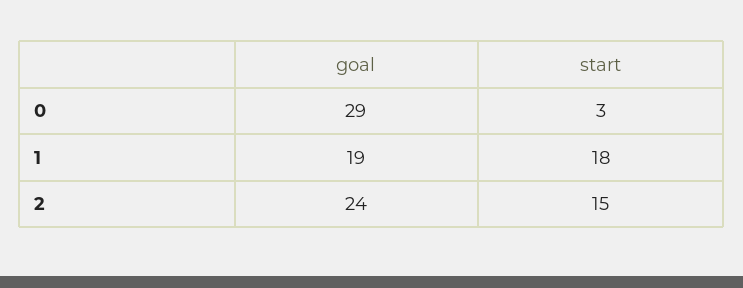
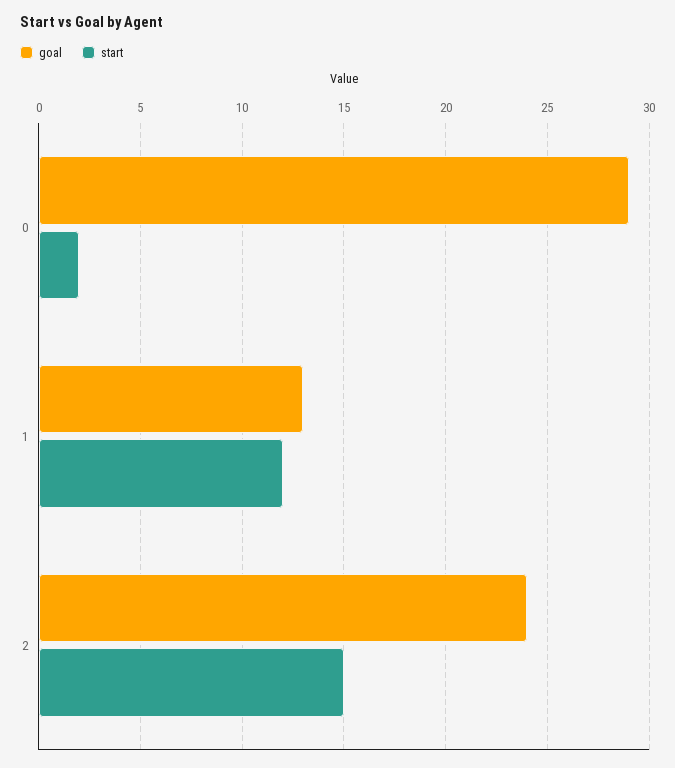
start, 0: 3 -> 2
goal, 1: 19 -> 13
start, 1: 18 -> 12

